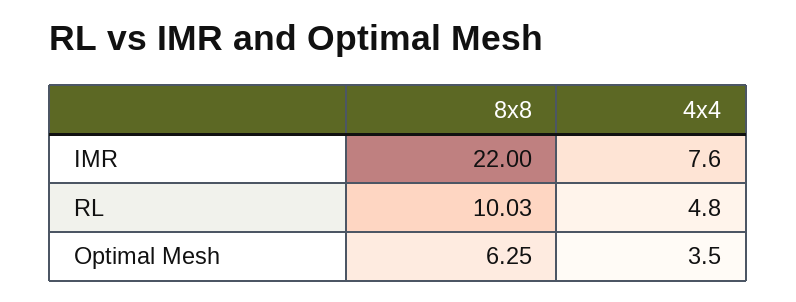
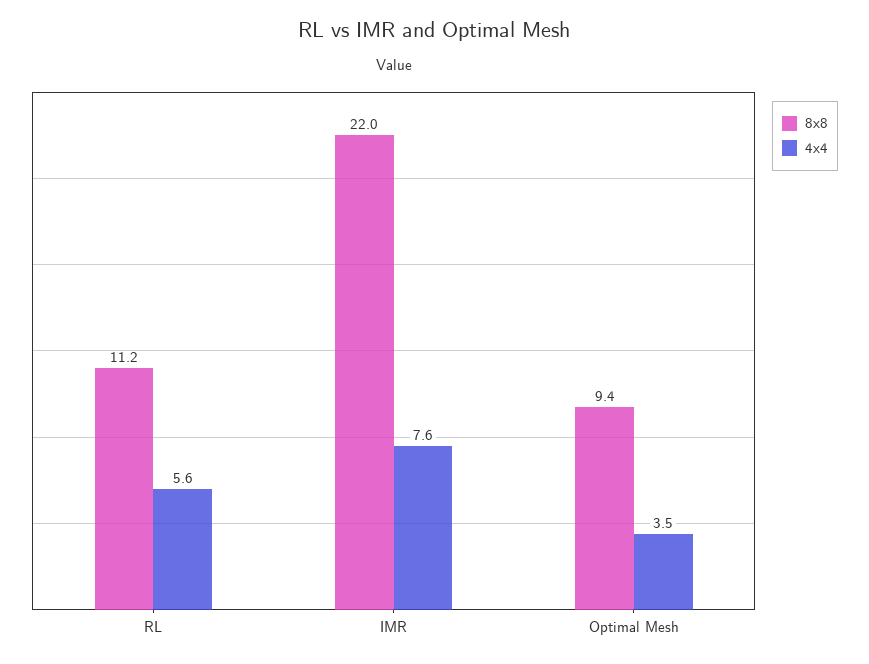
8x8, RL: 10.03 -> 11.2
4x4, RL: 4.8 -> 5.6
8x8, Optimal Mesh: 6.25 -> 9.4

